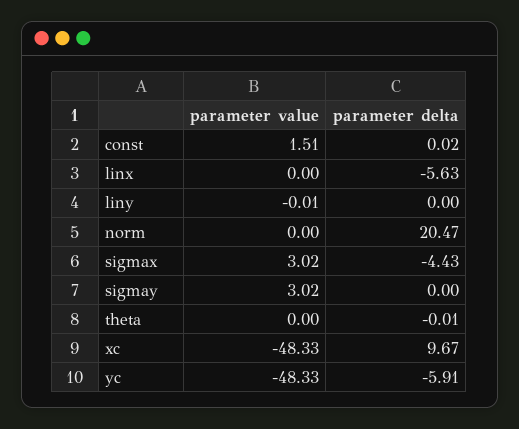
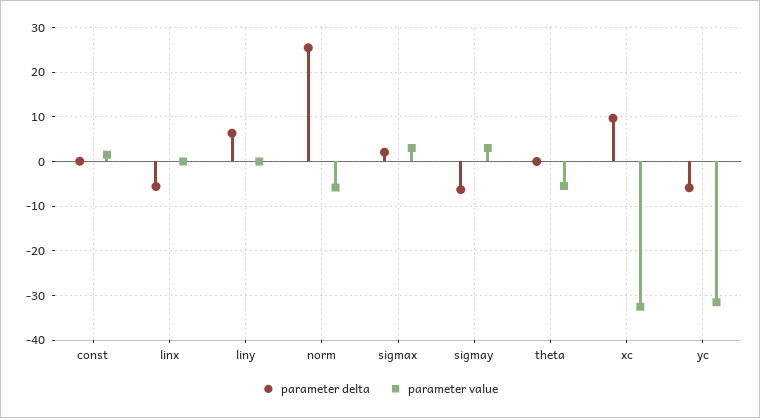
parameter delta, liny: 0 -> 6
parameter value, norm: 0 -> -6
parameter delta, norm: 20.47 -> 26
parameter delta, sigmax: -4.43 -> 2
parameter delta, sigmay: 0 -> -6
parameter value, theta: 0 -> -6
parameter value, xc: -48.33 -> -32
parameter value, yc: -48.33 -> -32

